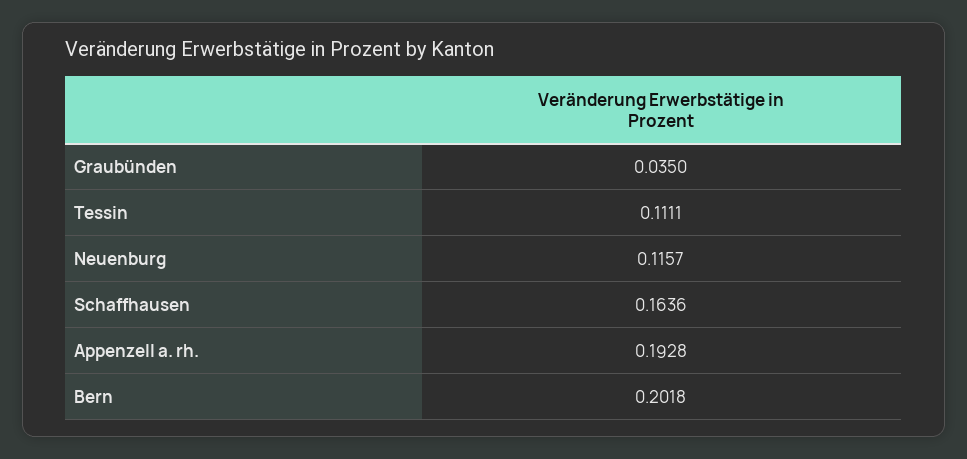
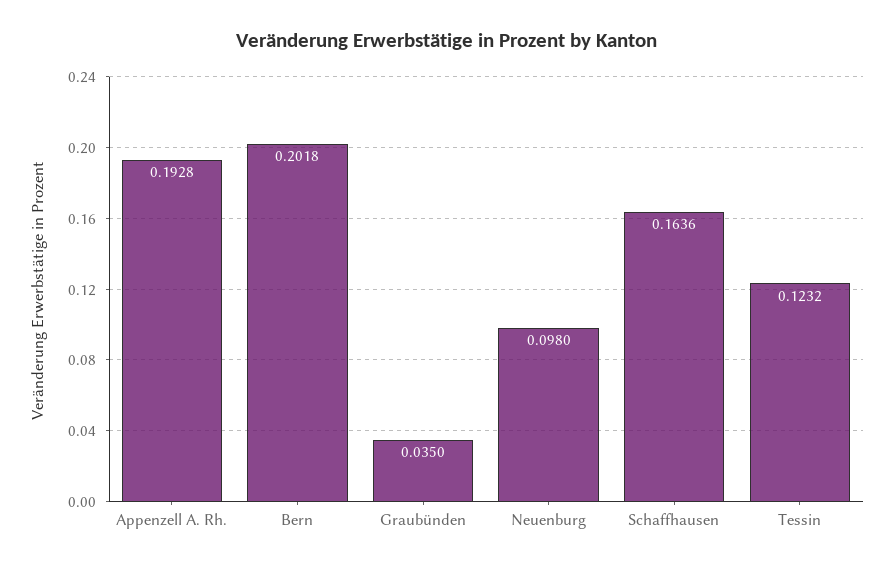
Tessin: 0.1111 -> 0.1232
Neuenburg: 0.1157 -> 0.098

